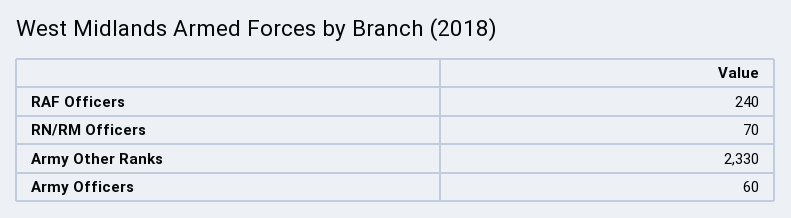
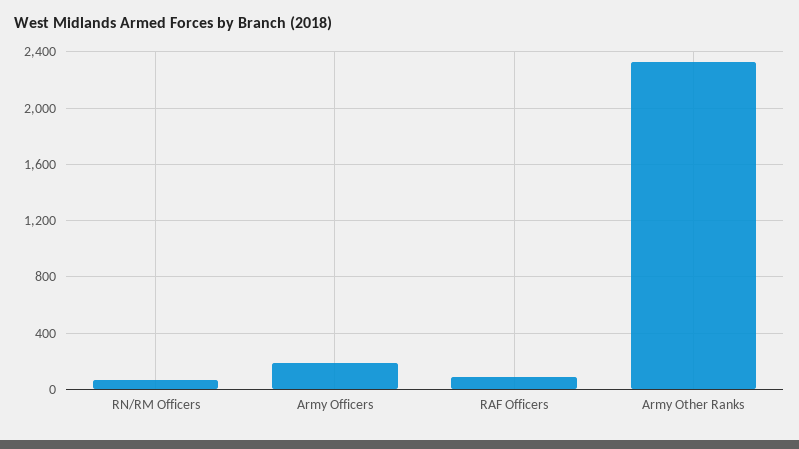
RAF Officers: 240 -> 100
Army Officers: 60 -> 200

